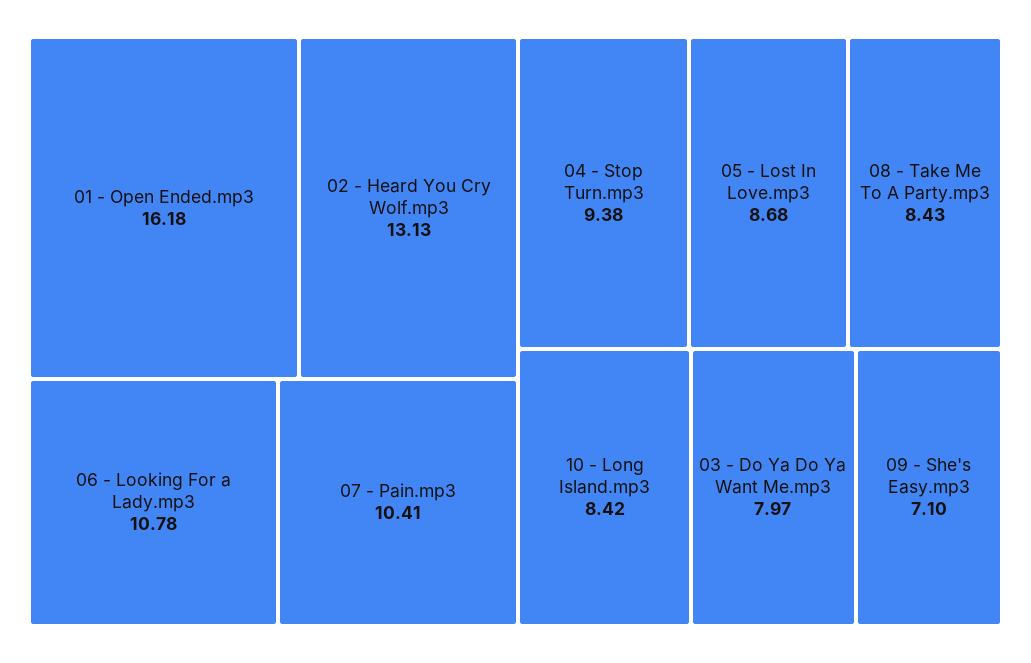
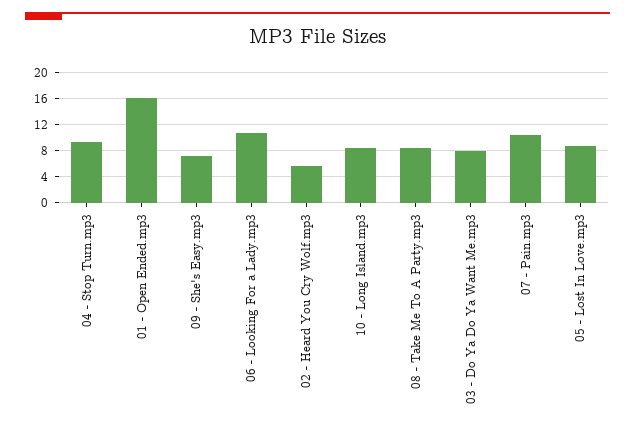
02 - Heard You Cry Wolf.mp3: 13.13 -> 6

